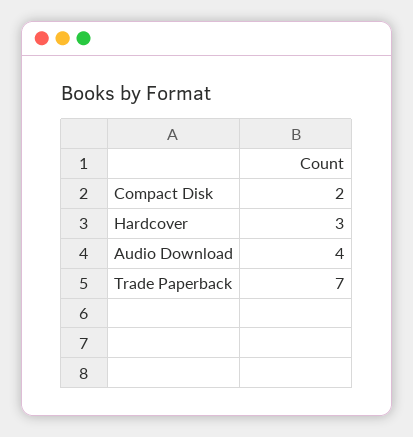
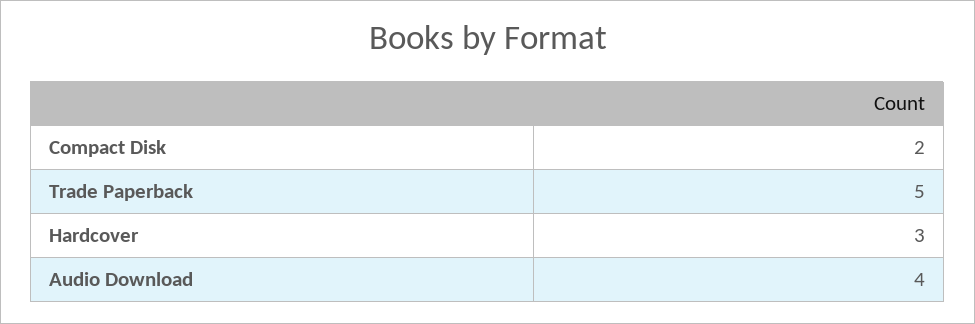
Trade Paperback: 7 -> 5

